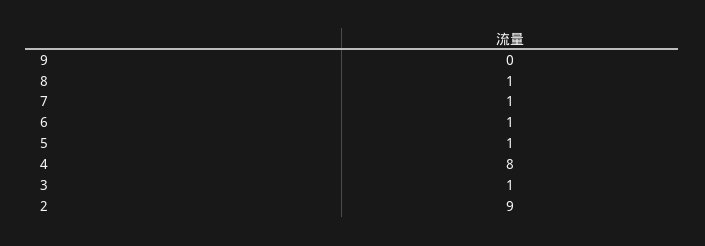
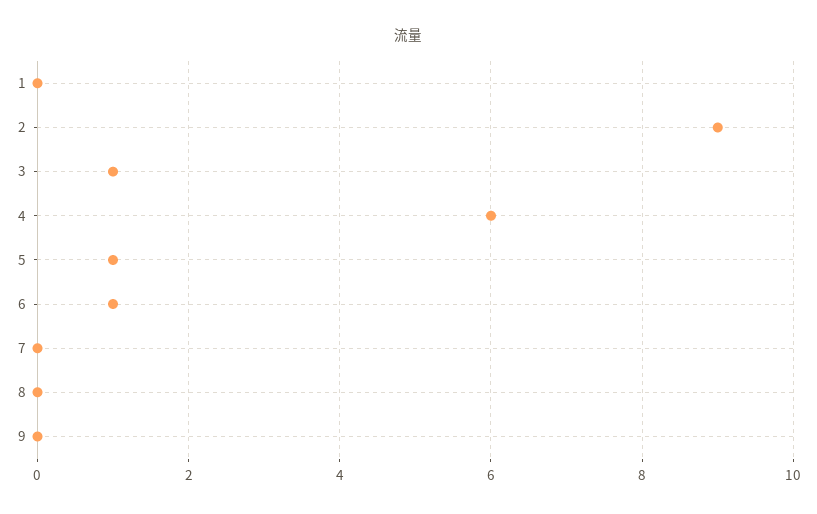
8: 1 -> 0
7: 1 -> 0
4: 8 -> 6
1: none -> 0

